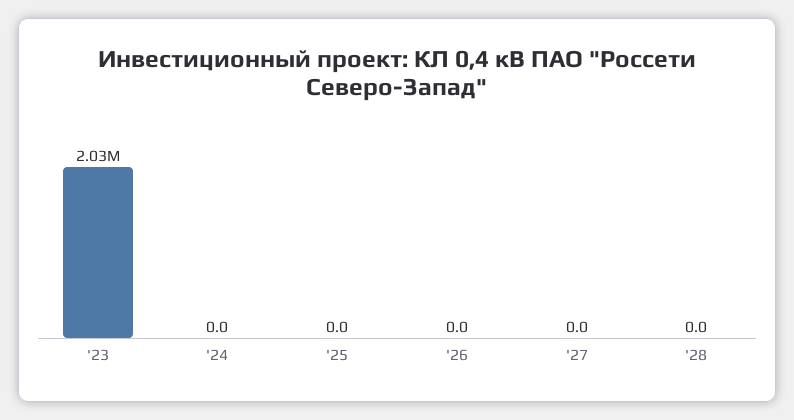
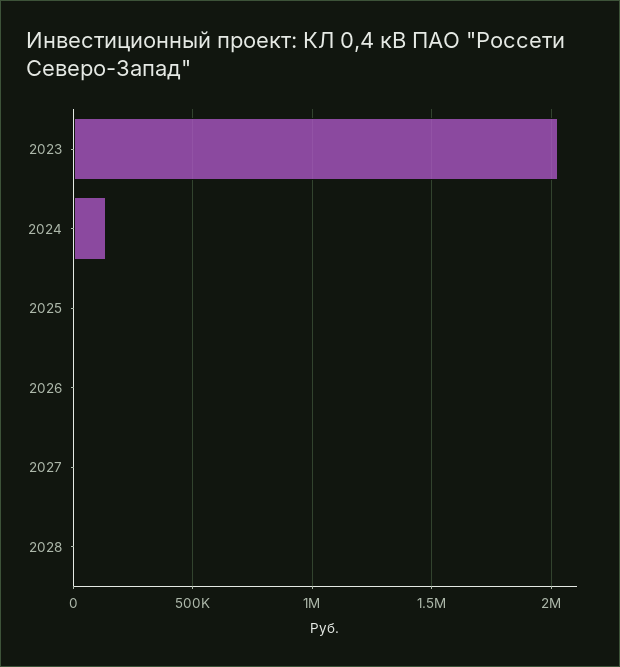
'24: 0 -> 150000

